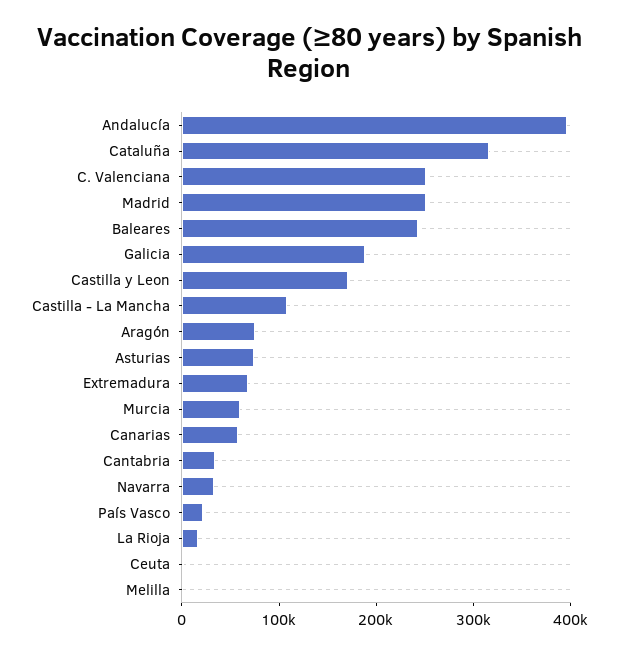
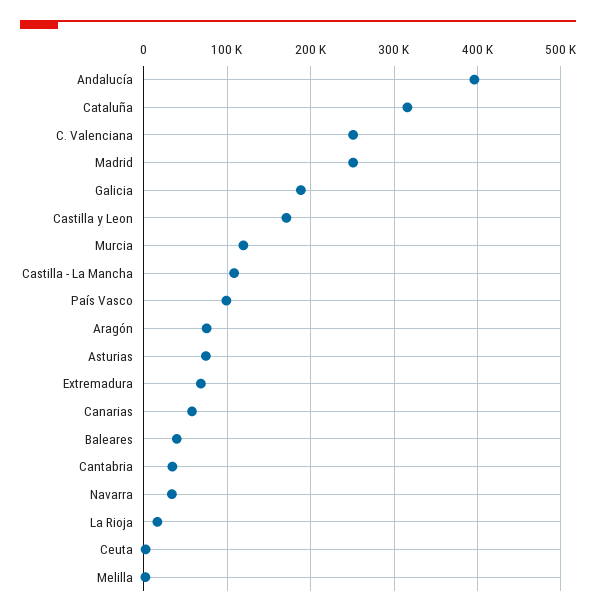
Baleares: 240000 -> 40000
Murcia: 60000 -> 120000
País Vasco: 20000 -> 100000

